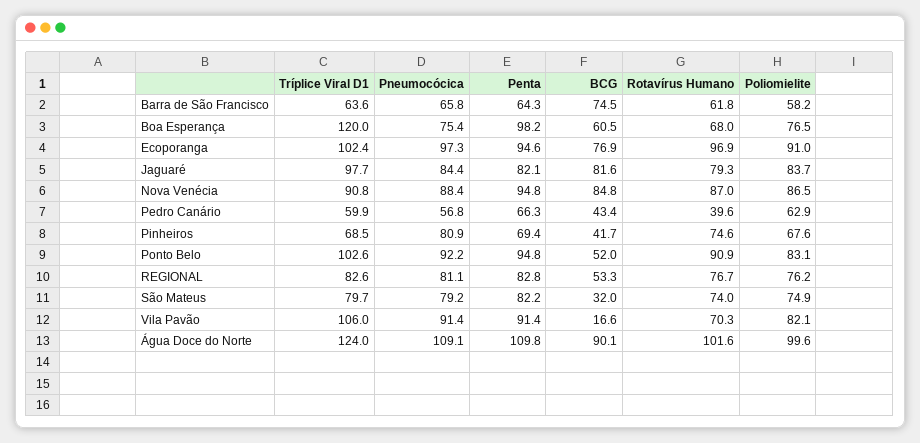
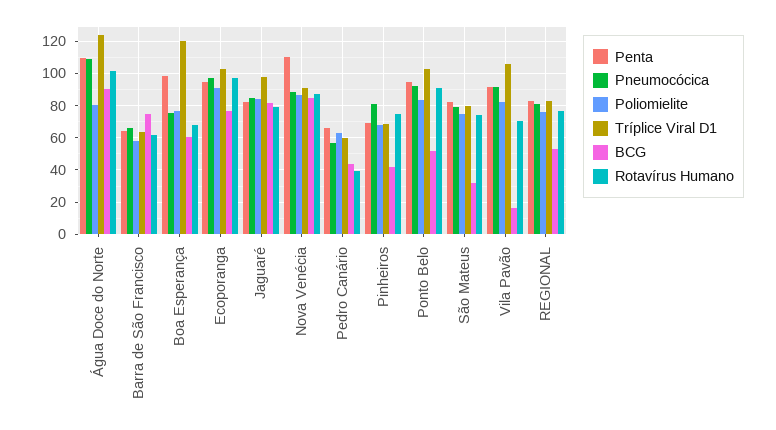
Penta, Nova Venécia: 94.8 -> 110
Poliomielite, Água Doce do Norte: 99.6 -> 80

